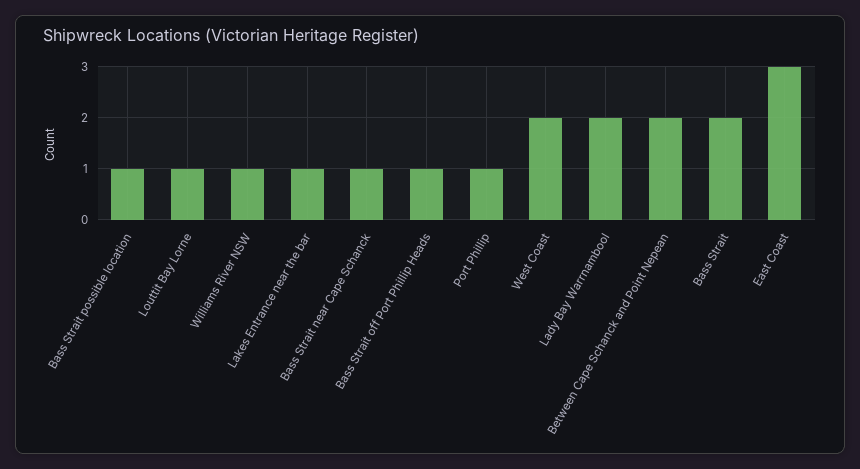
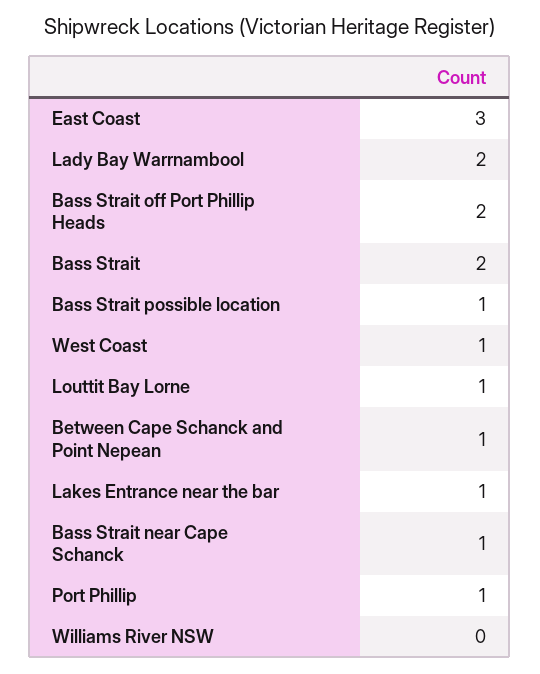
Williams River NSW: 1 -> 0
Bass Strait off Port Phillip Heads: 1 -> 2
West Coast: 2 -> 1
Between Cape Schanck and Point Nepean: 2 -> 1

